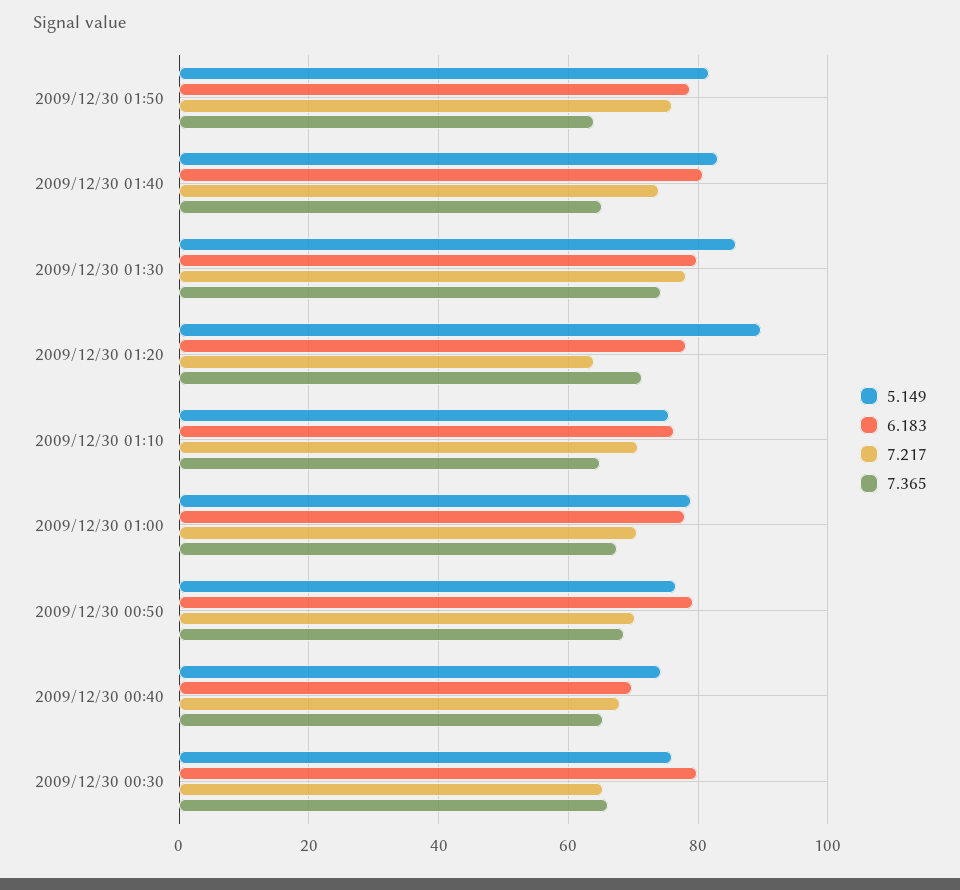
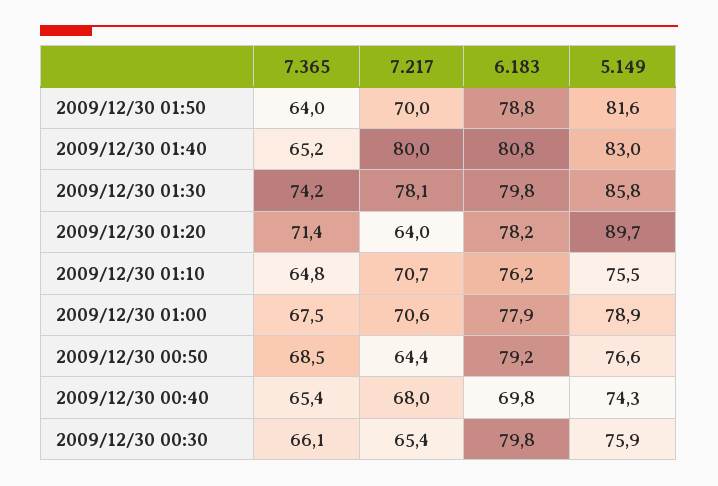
7.217, 2009/12/30 01:50: 76 -> 70
7.217, 2009/12/30 01:40: 74 -> 80
7.217, 2009/12/30 00:50: 70 -> 64.4

